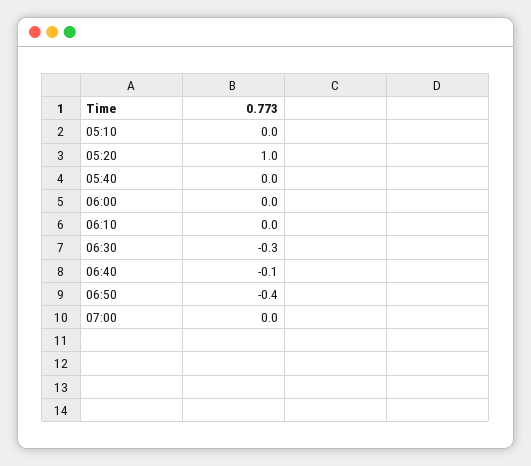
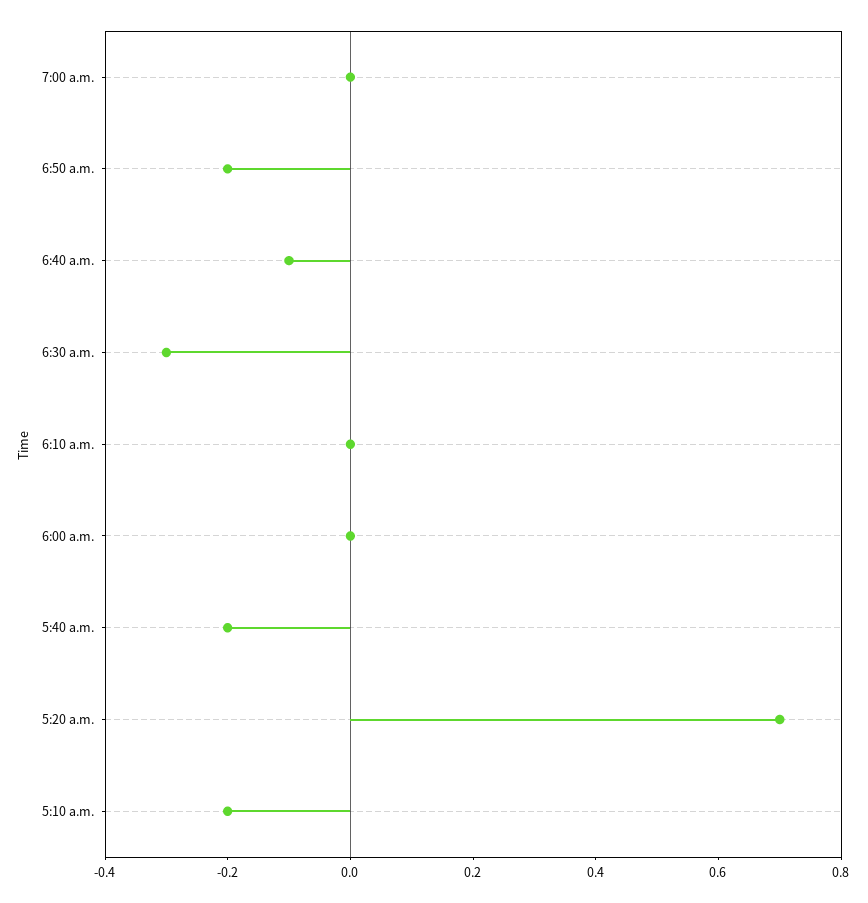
05:10: 0 -> -0.2
05:20: 1 -> 0.7
05:40: 0 -> -0.2
06:50: -0.4 -> -0.2

